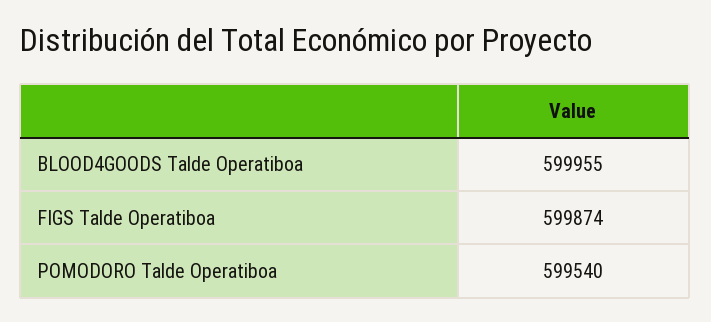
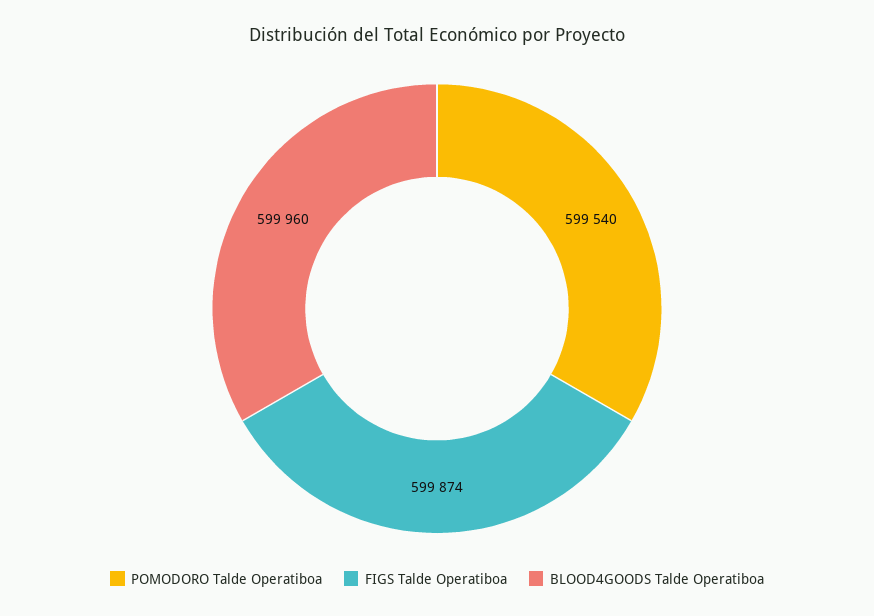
BLOOD4GOODS Talde Operatiboa: 599955 -> 599960

